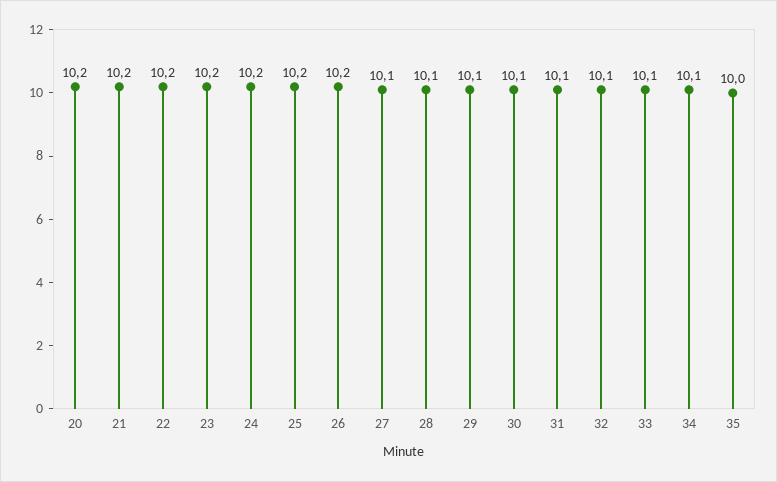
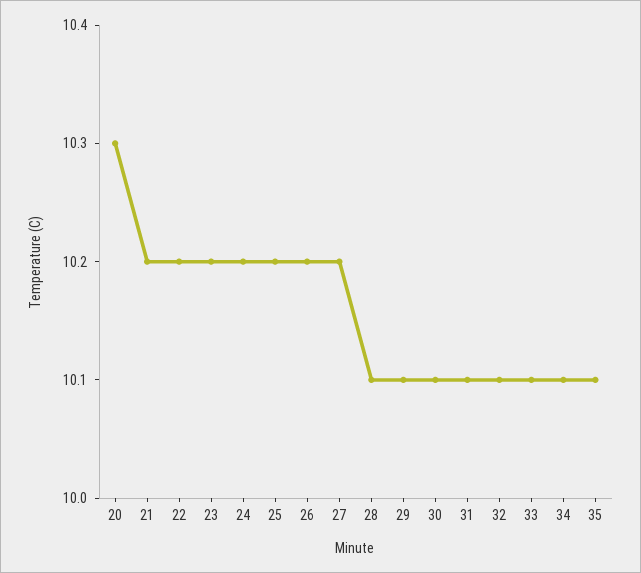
20: 10.2 -> 10.3
27: 10.1 -> 10.2
35: 10 -> 10.1

